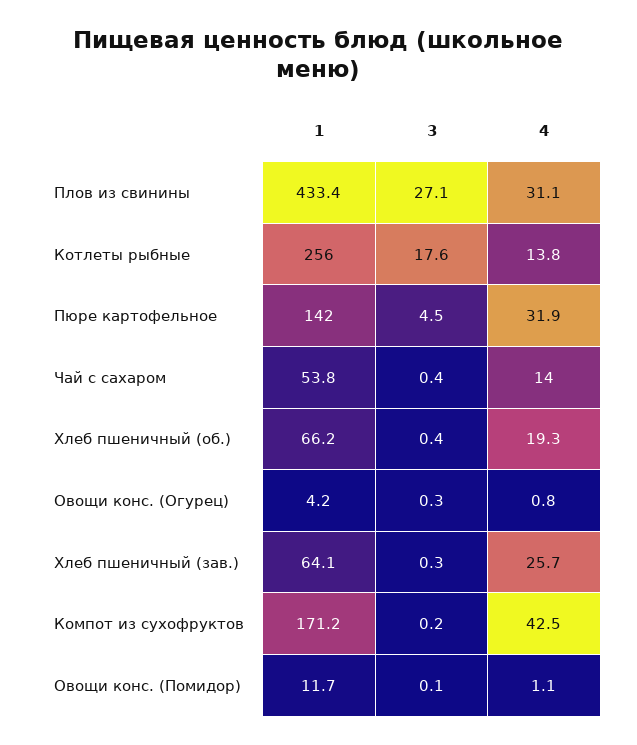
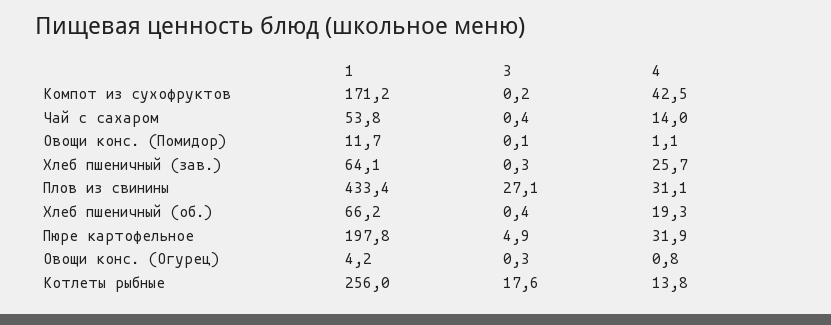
1, Пюре картофельное: 142 -> 197.8
3, Пюре картофельное: 4.5 -> 4.9

